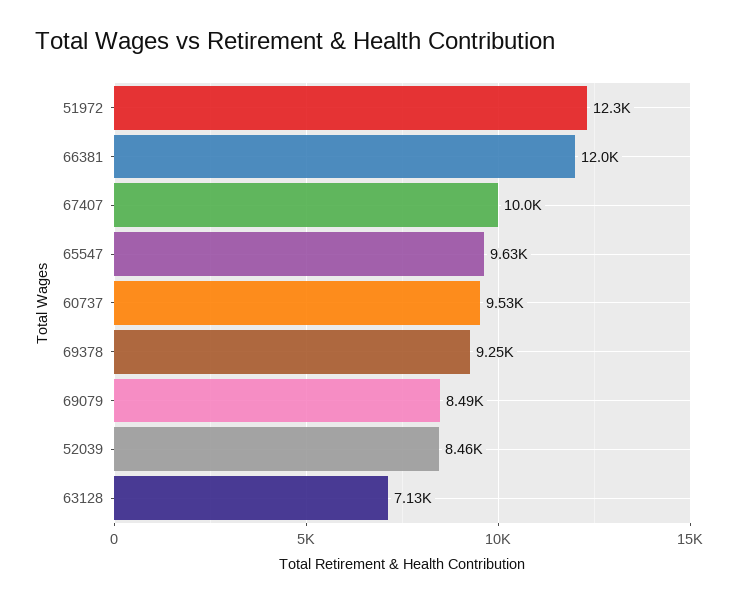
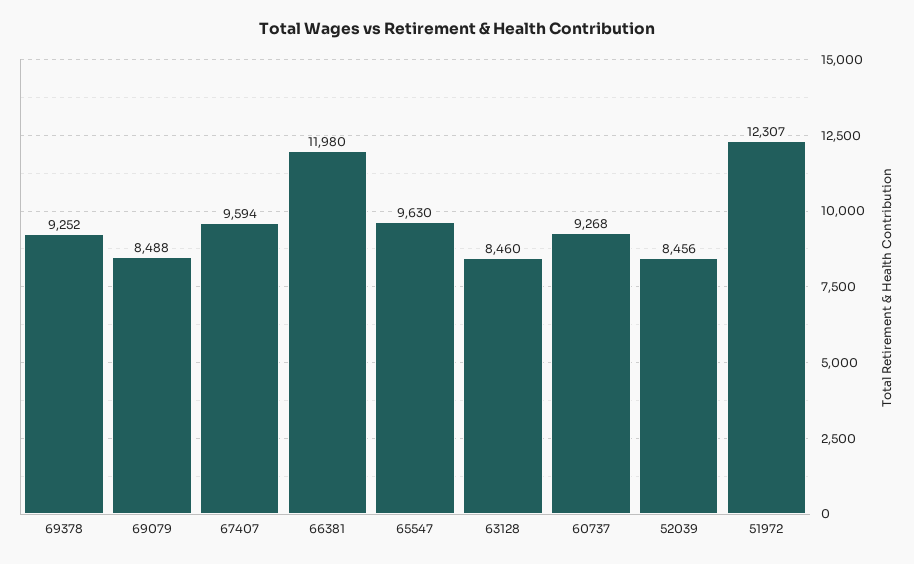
67407: 10000 -> 9594
60737: 9530 -> 9268
63128: 7130 -> 8460

